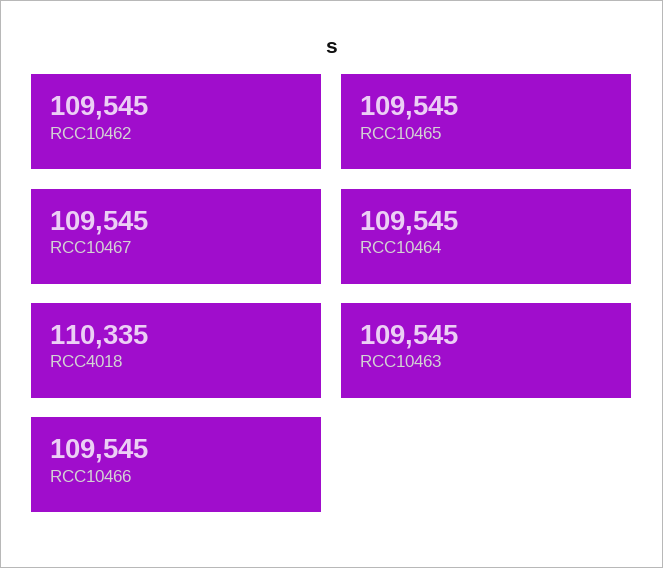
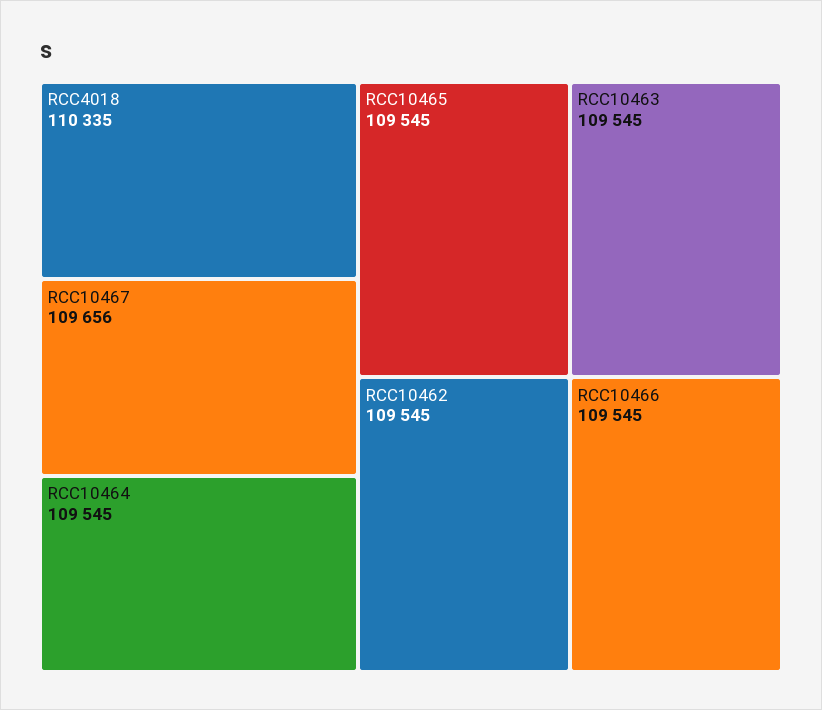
RCC10467: 109545 -> 109656

